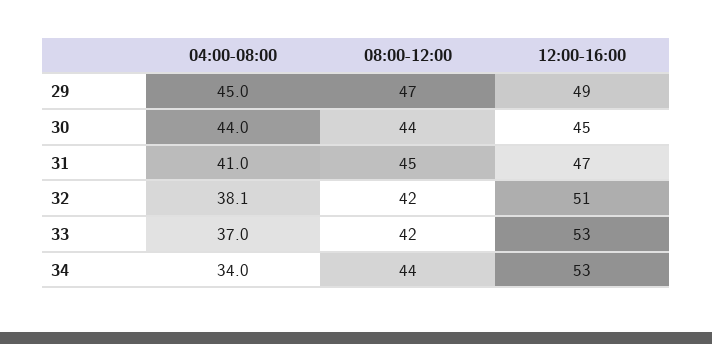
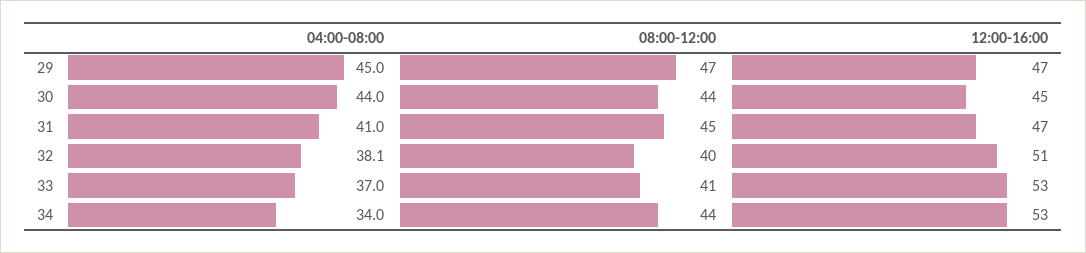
12:00-16:00, 29: 49 -> 47
08:00-12:00, 32: 42 -> 40
08:00-12:00, 33: 42 -> 41

